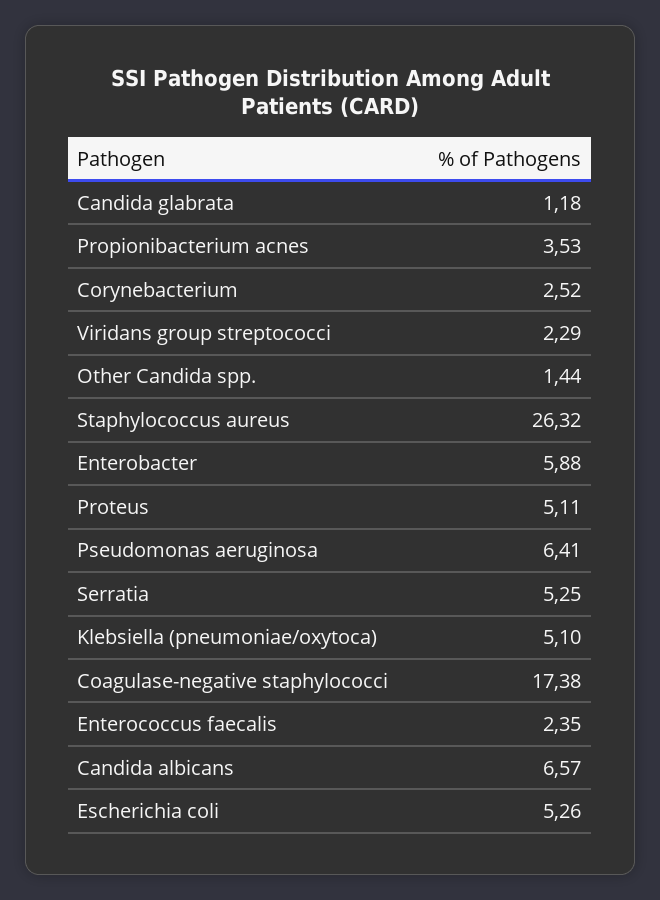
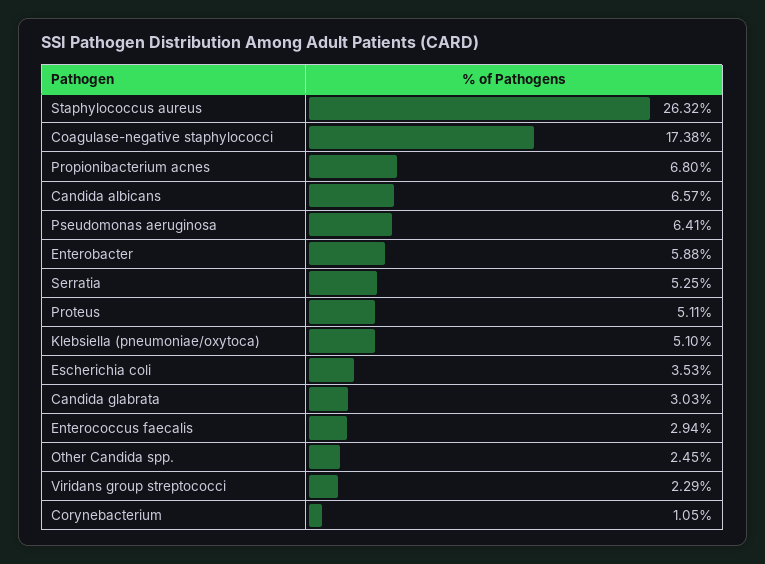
Candida glabrata: 1.18 -> 3.03
Propionibacterium acnes: 3.53 -> 6.8
Corynebacterium: 2.52 -> 1.05
Other Candida spp.: 1.44 -> 2.45
Enterococcus faecalis: 2.35 -> 2.94
Escherichia coli: 5.26 -> 3.53

